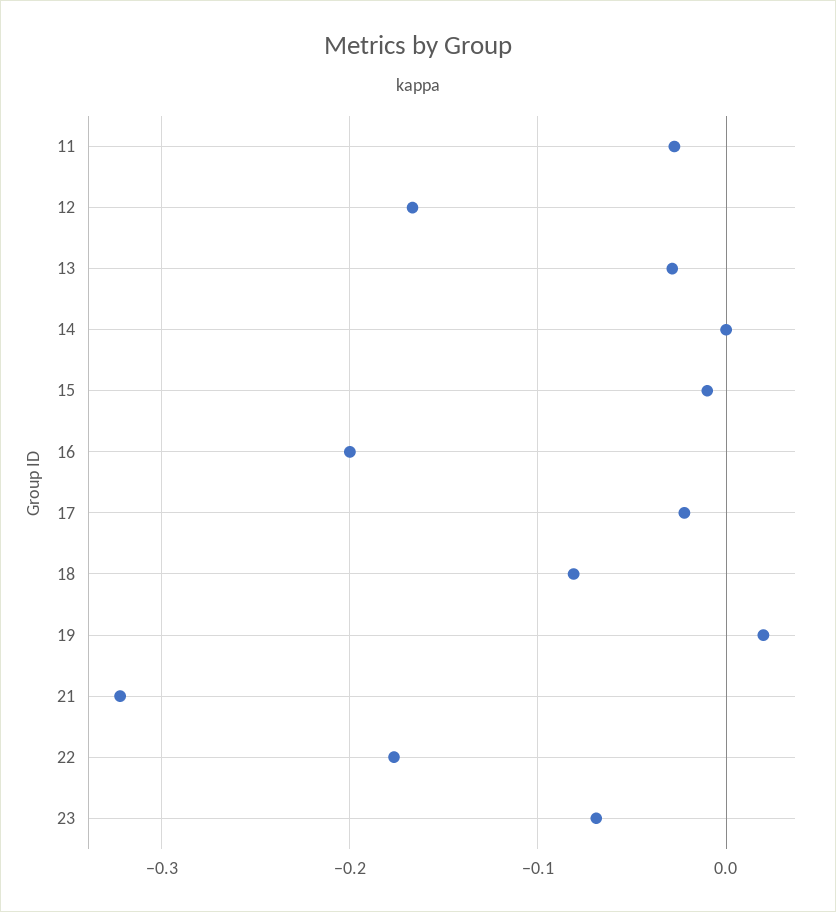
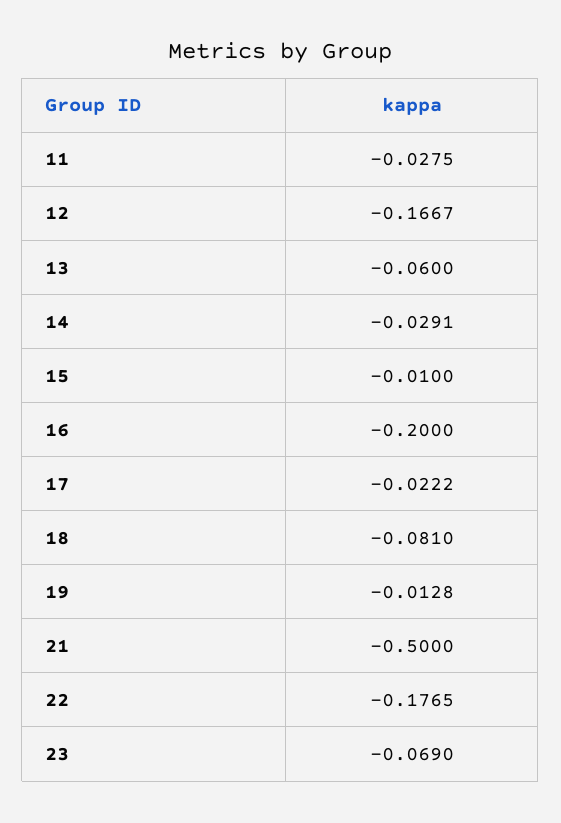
13: -0.03 -> -0.06
14: 0 -> -0.0291
19: 0.02 -> -0.0128
21: -0.32 -> -0.5

